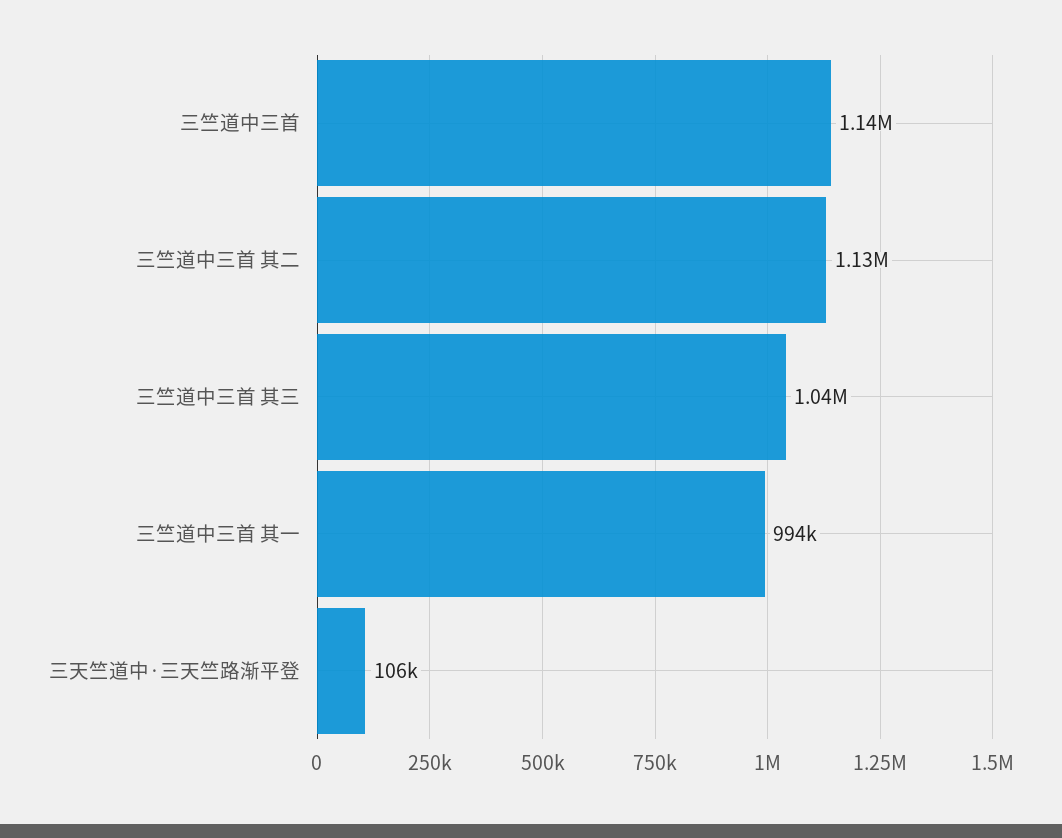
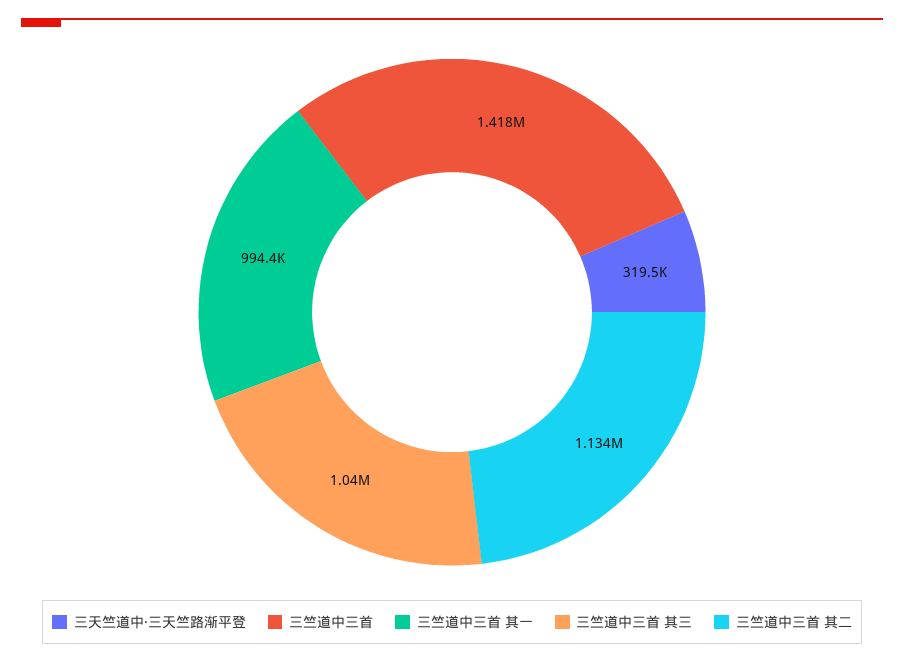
三竺道中三首: 1140000 -> 1418000
三天竺道中·三天竺路渐平登: 106000 -> 319500

